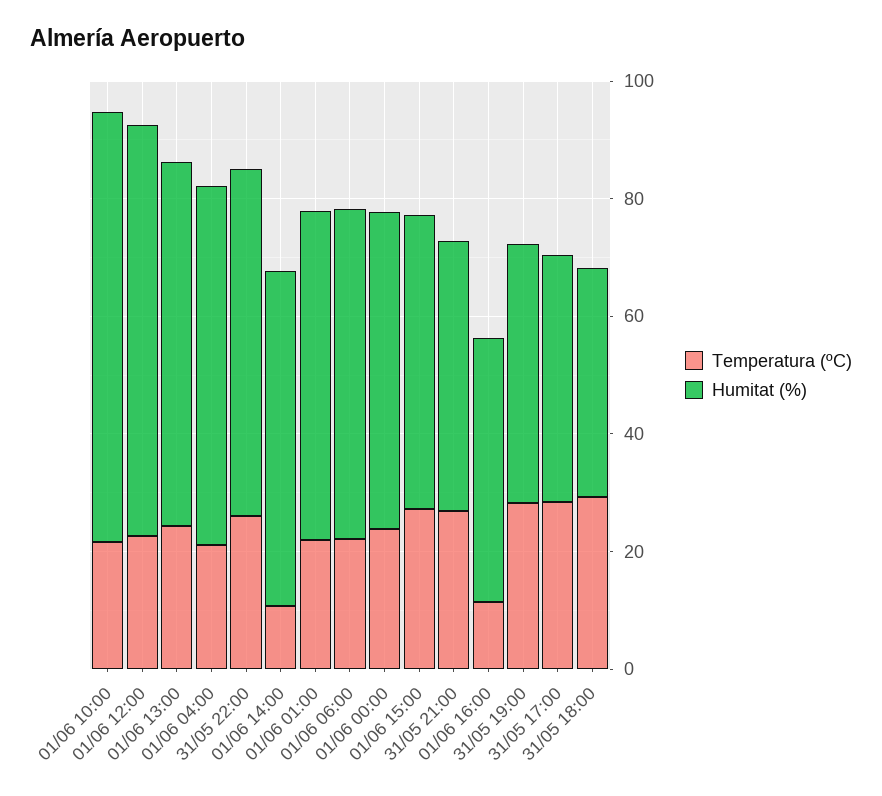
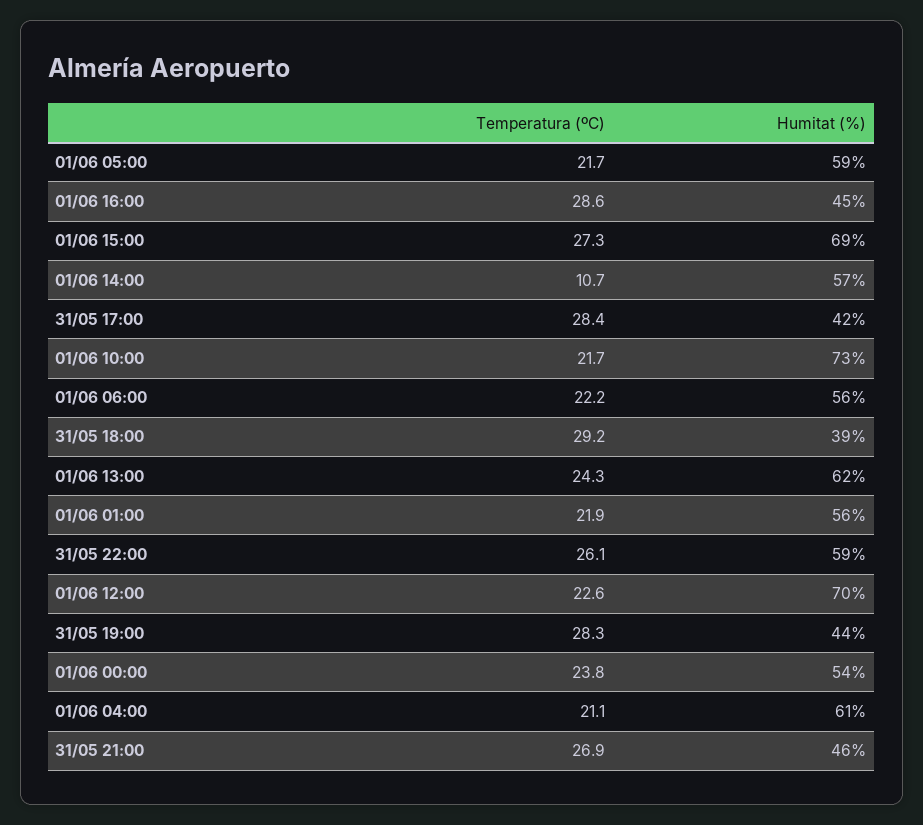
Humitat (%), 01/06 15:00: 50 -> 69
Temperatura (ºC), 01/06 16:00: 10 -> 28.6
Temperatura (ºC), 01/06 05:00: none -> 21.7
Humitat (%), 01/06 05:00: none -> 59

